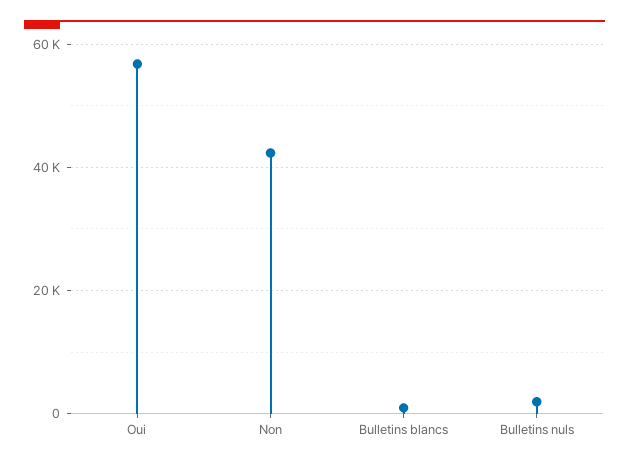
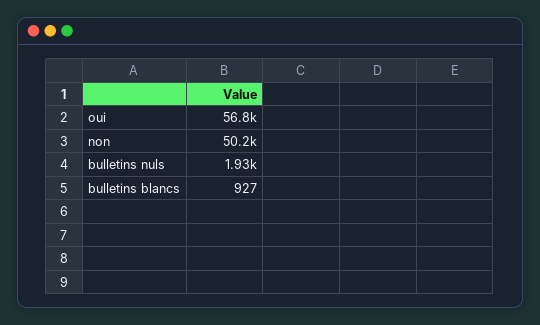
Non: 42000 -> 50200

